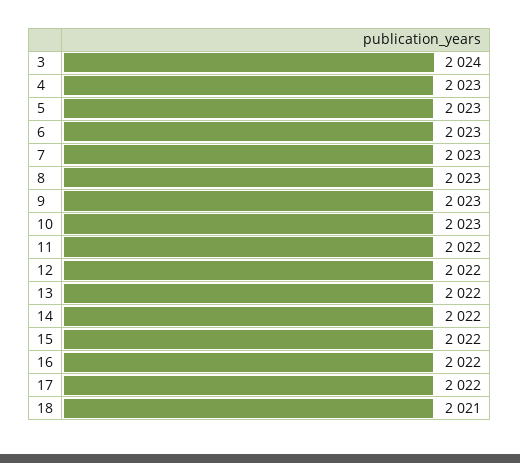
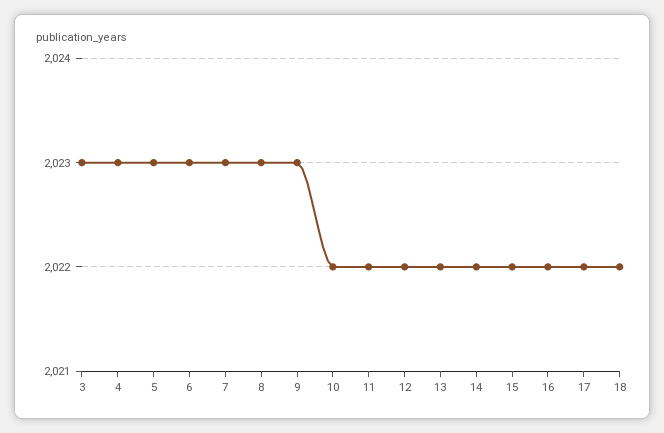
3: 2024 -> 2023
10: 2023 -> 2022
18: 2021 -> 2022

